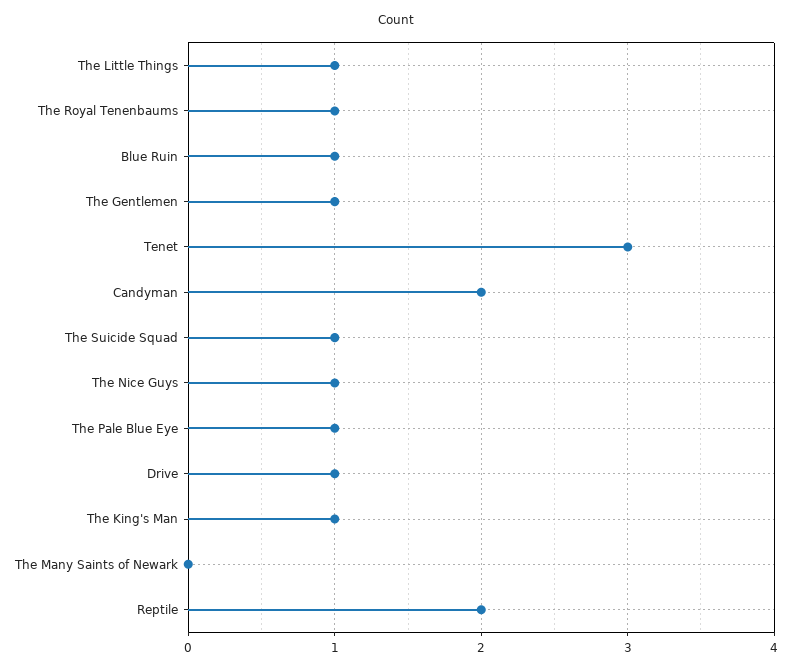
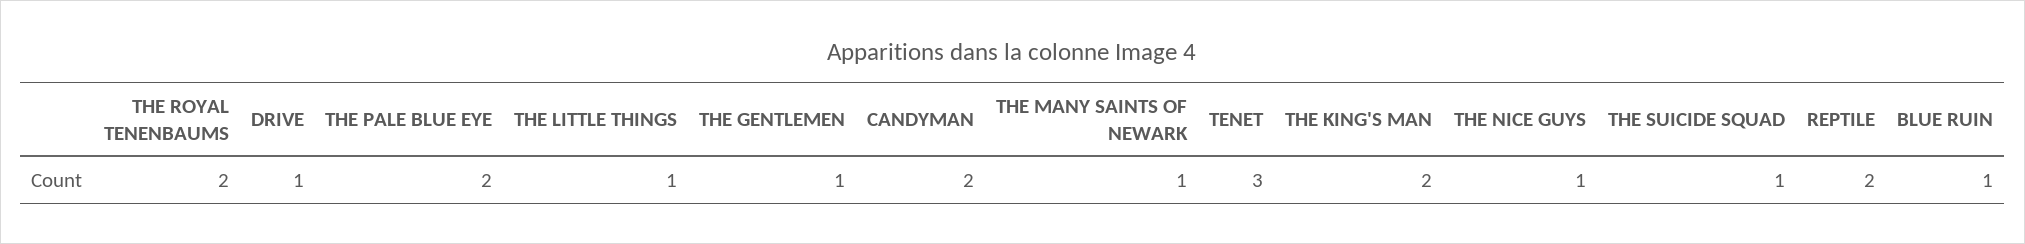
The Royal Tenenbaums: 1 -> 2
The Pale Blue Eye: 1 -> 2
The King's Man: 1 -> 2
The Many Saints of Newark: 0 -> 1

